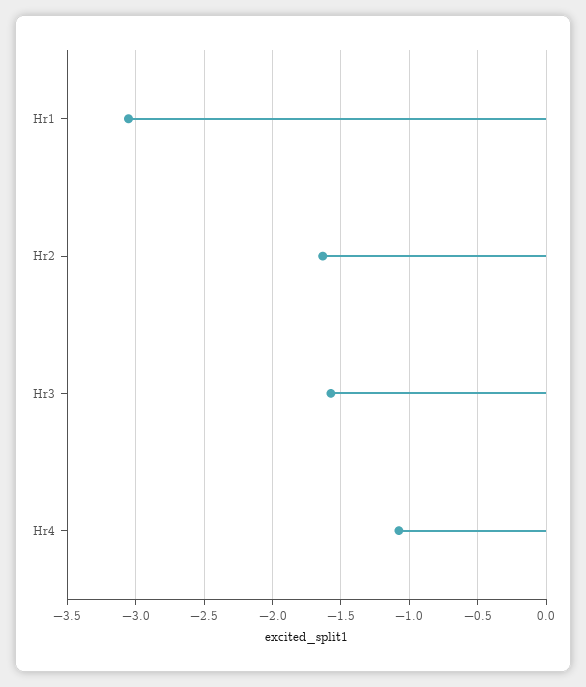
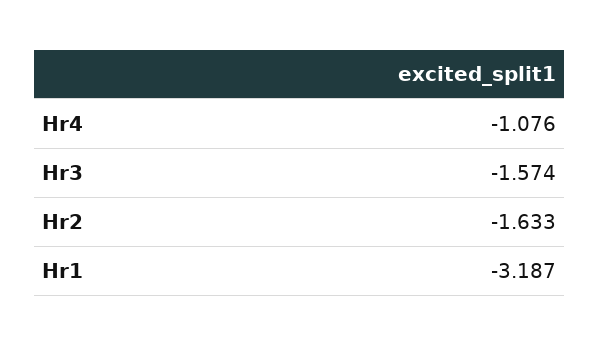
Hr1: -3.05 -> -3.187

